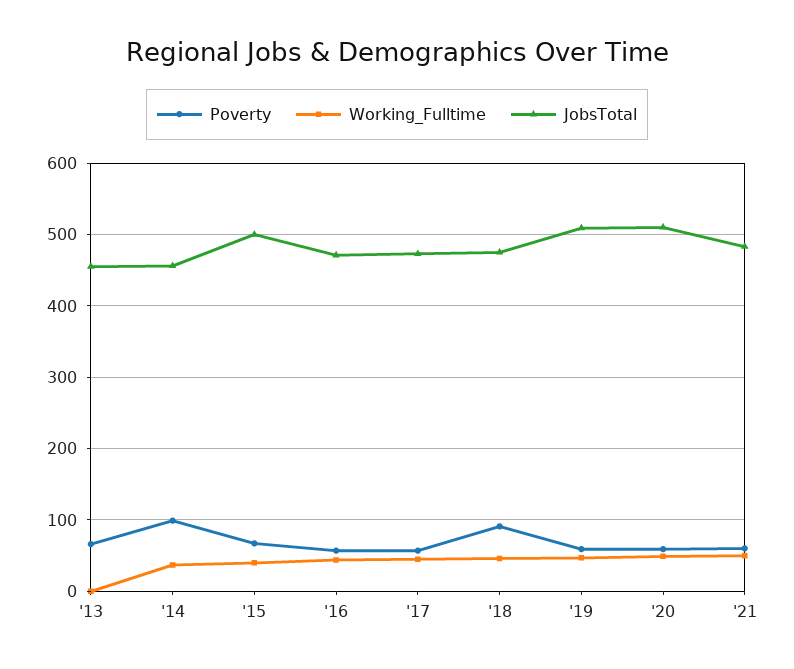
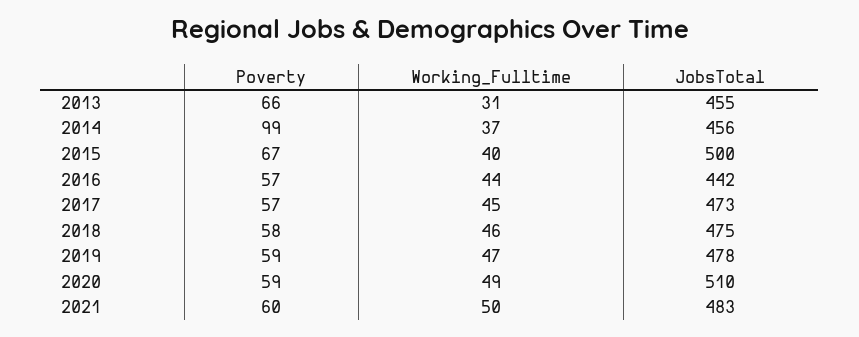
Working_Fulltime, '13: 0 -> 31
JobsTotal, '16: 470 -> 442
Poverty, '18: 90 -> 58
JobsTotal, '19: 510 -> 478

